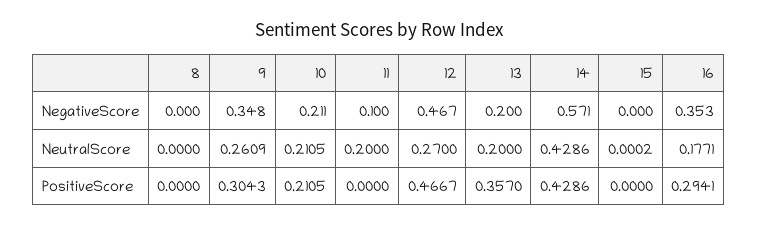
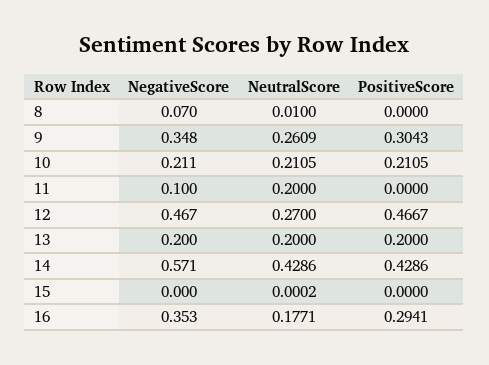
8, NegativeScore: 0 -> 0.07
8, NeutralScore: 0 -> 0.01
13, PositiveScore: 0.357 -> 0.2

